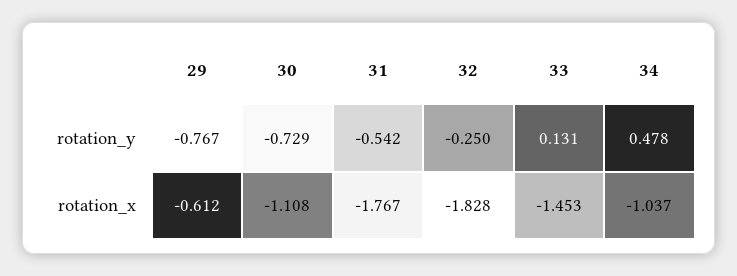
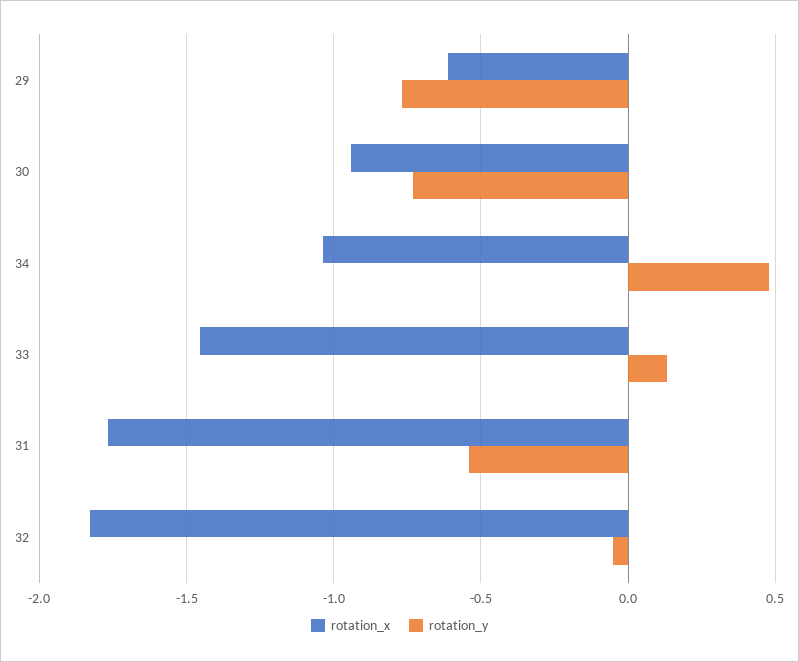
rotation_y, 32: -0.25 -> -0.05
rotation_x, 30: -1.108 -> -0.95

